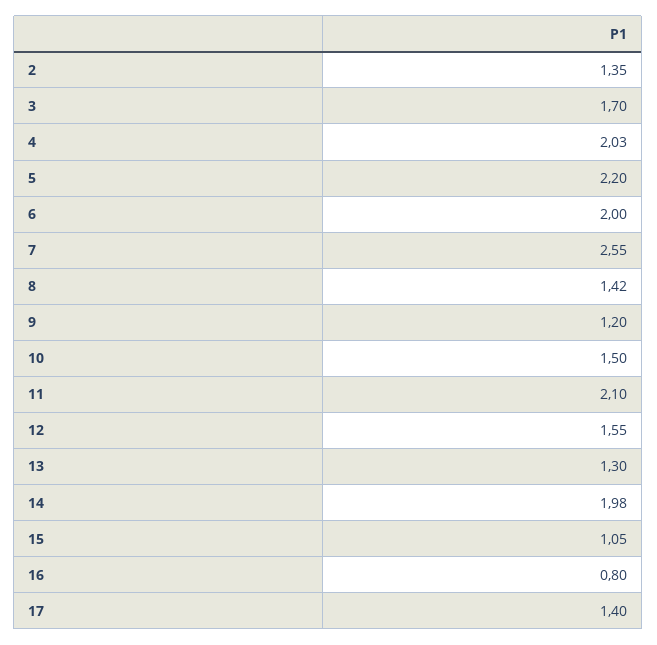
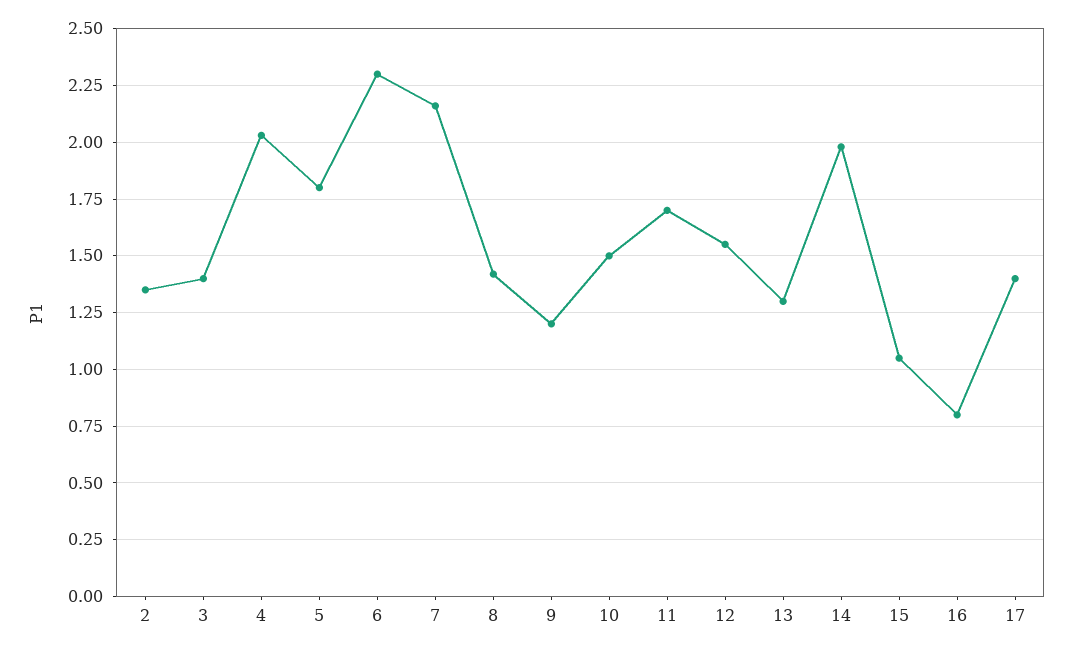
3: 1.7 -> 1.4
5: 2.2 -> 1.8
6: 2 -> 2.3
7: 2.55 -> 2.15
11: 2.1 -> 1.7

